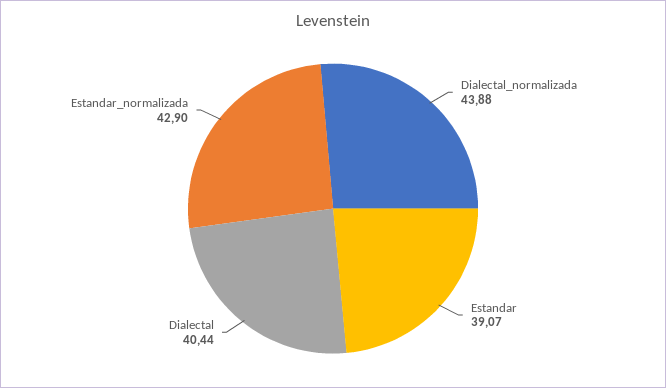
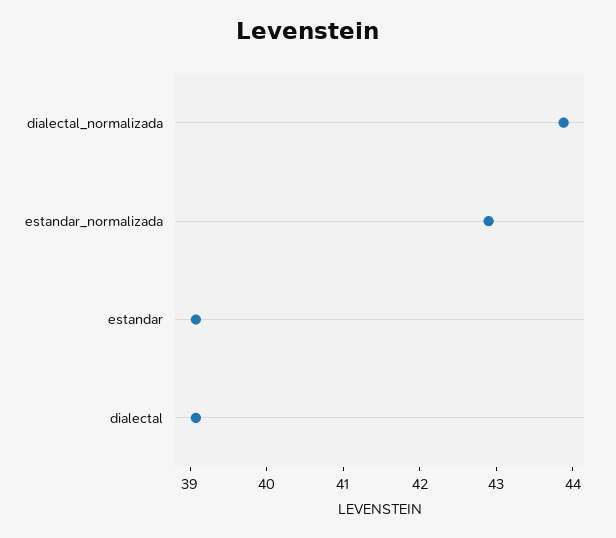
Dialectal: 40.44 -> 39

